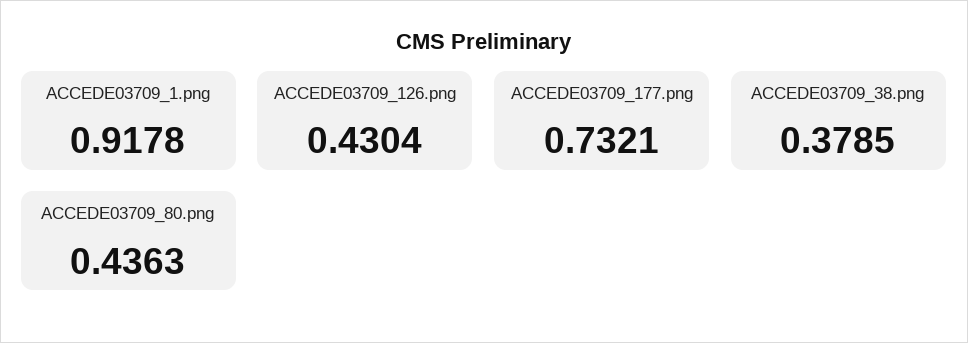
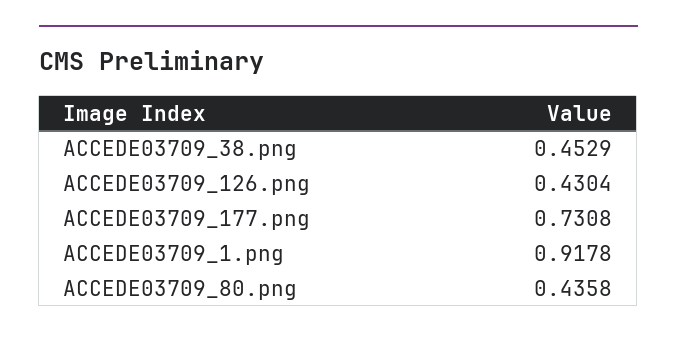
ACCEDE03709_177.png: 0.7321 -> 0.7308
ACCEDE03709_38.png: 0.3785 -> 0.4529
ACCEDE03709_80.png: 0.4363 -> 0.4358

